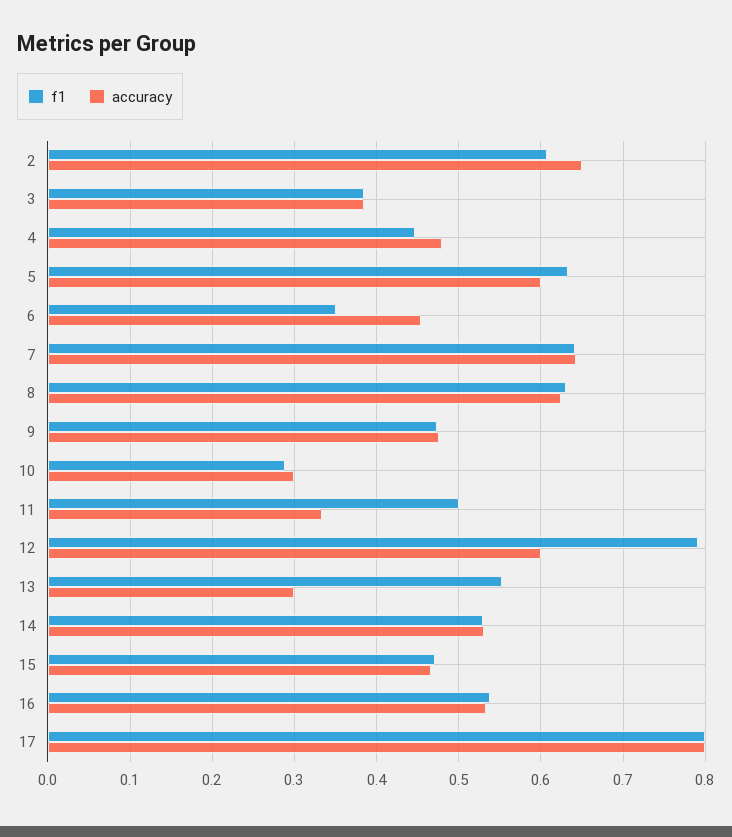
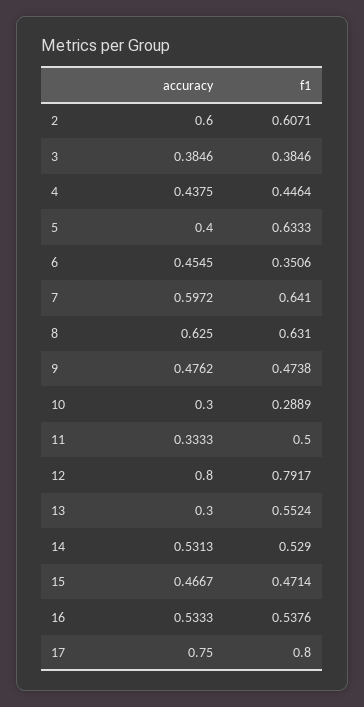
accuracy, 2: 0.65 -> 0.6
accuracy, 4: 0.48 -> 0.4375
accuracy, 5: 0.6 -> 0.4
accuracy, 7: 0.64 -> 0.5972
accuracy, 12: 0.6 -> 0.8
accuracy, 17: 0.8 -> 0.75

